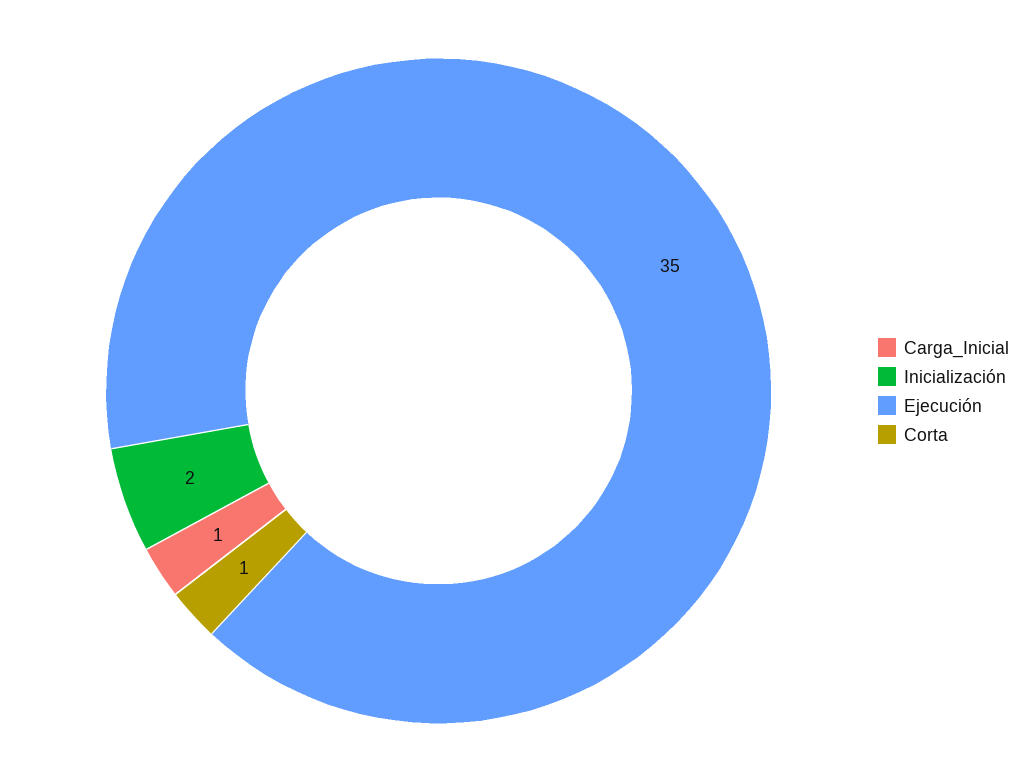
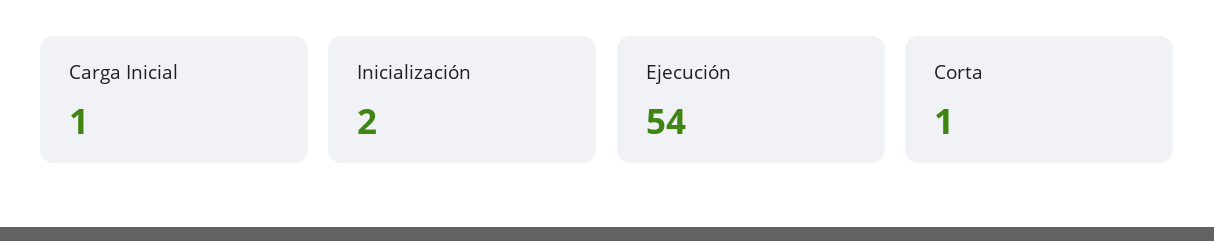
Ejecución: 35 -> 54

